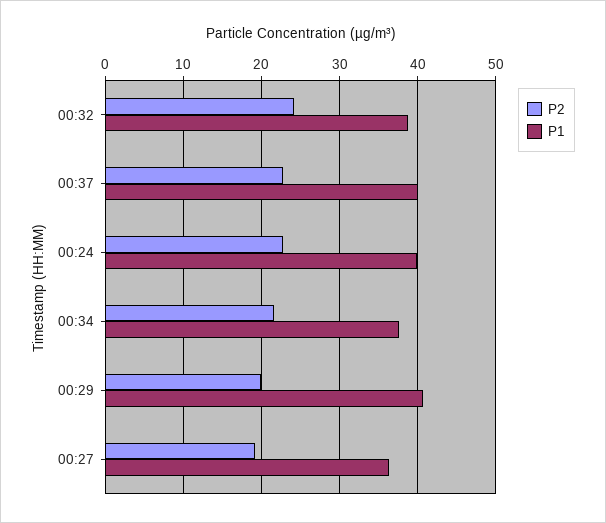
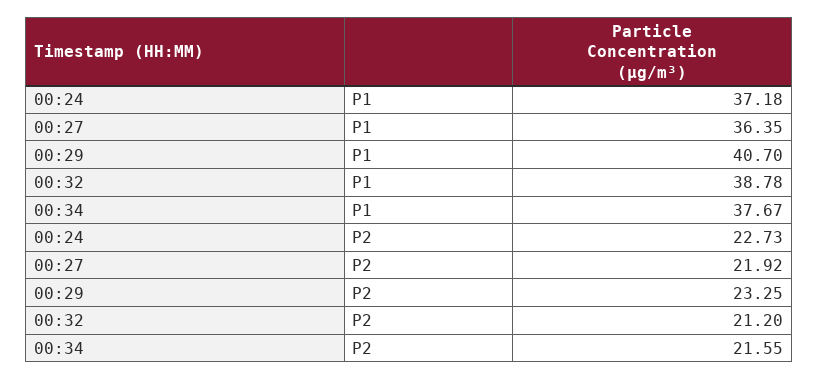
P2, 00:32: 24 -> 21.2
P2, 00:37: 23 -> none
P1, 00:37: 40 -> none
P1, 00:24: 40 -> 37.18
P2, 00:29: 20 -> 23.25
P2, 00:27: 19 -> 21.92

